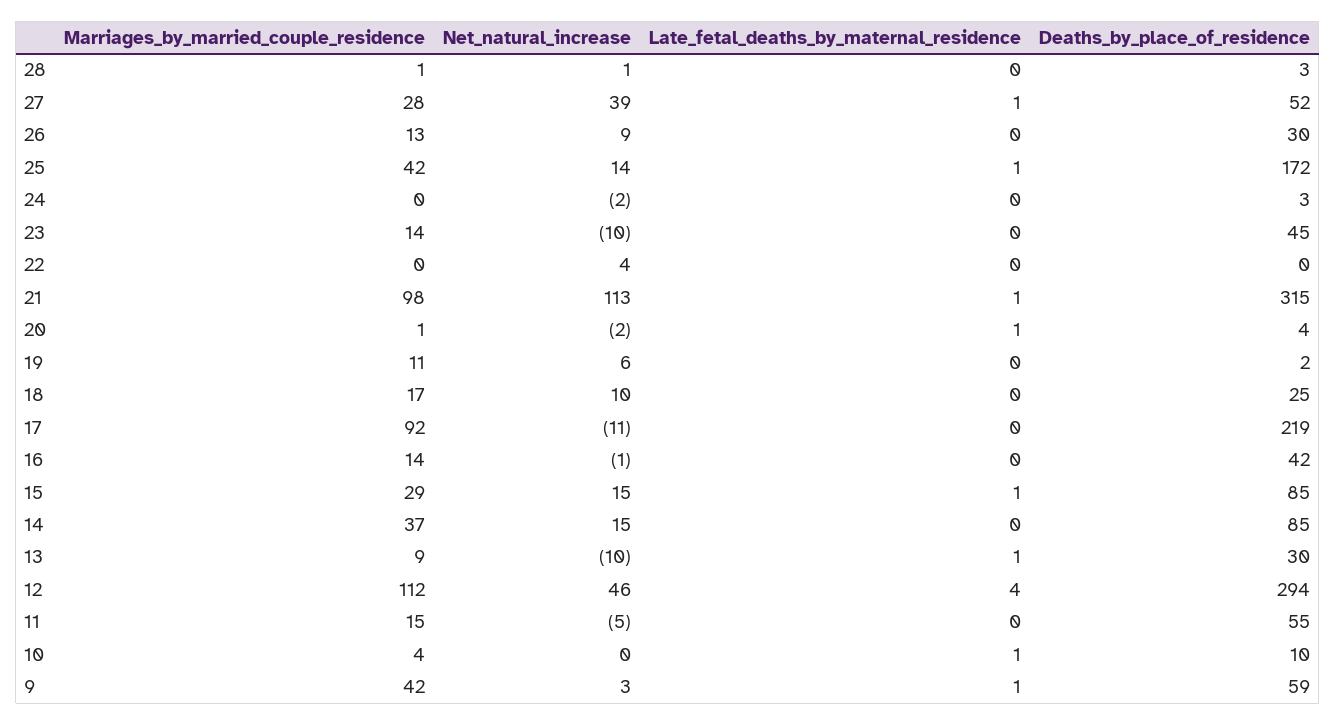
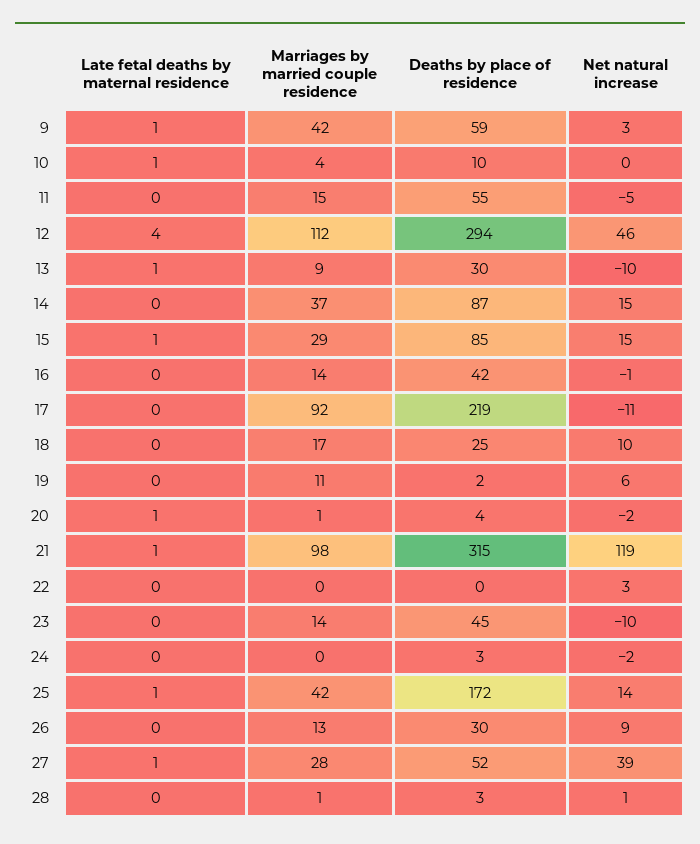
Net_natural_increase, 22: 4 -> 3
Net_natural_increase, 21: 113 -> 119
Deaths_by_place_of_residence, 14: 85 -> 87

